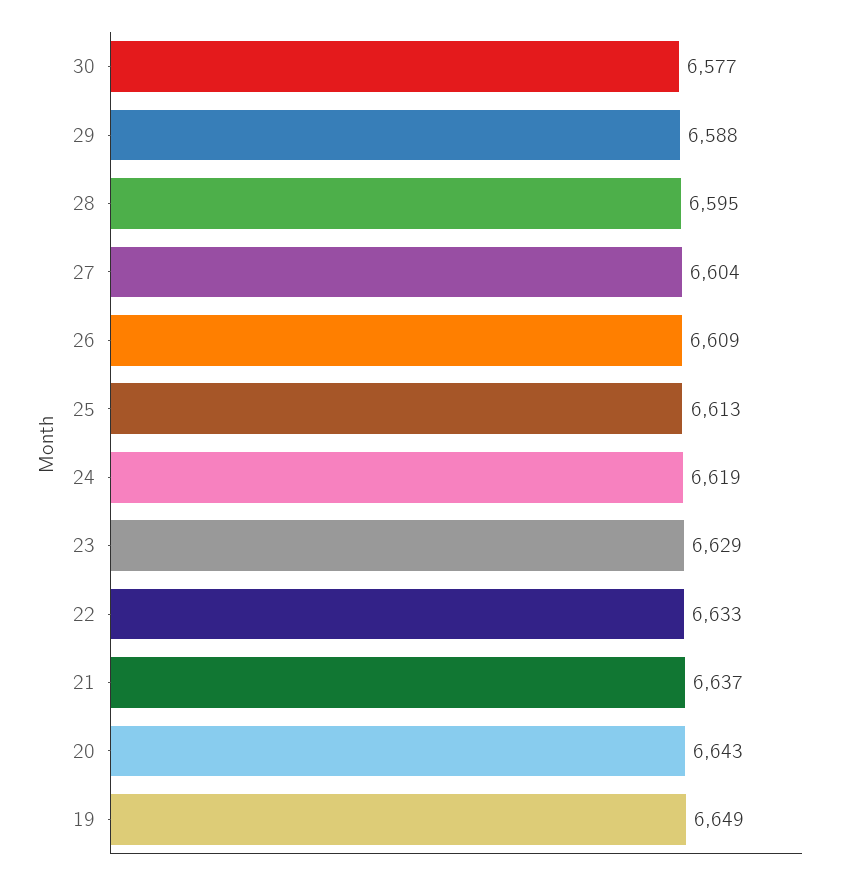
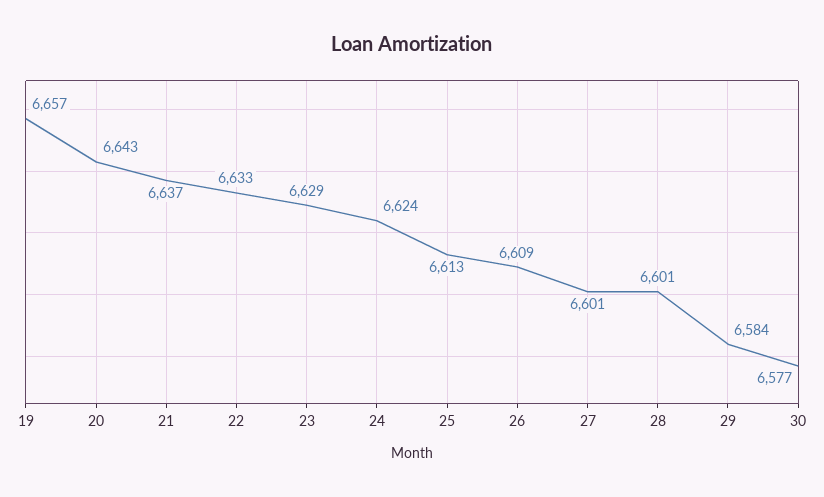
29: 6588 -> 6584
28: 6595 -> 6601
27: 6604 -> 6601
24: 6619 -> 6624
19: 6649 -> 6657

